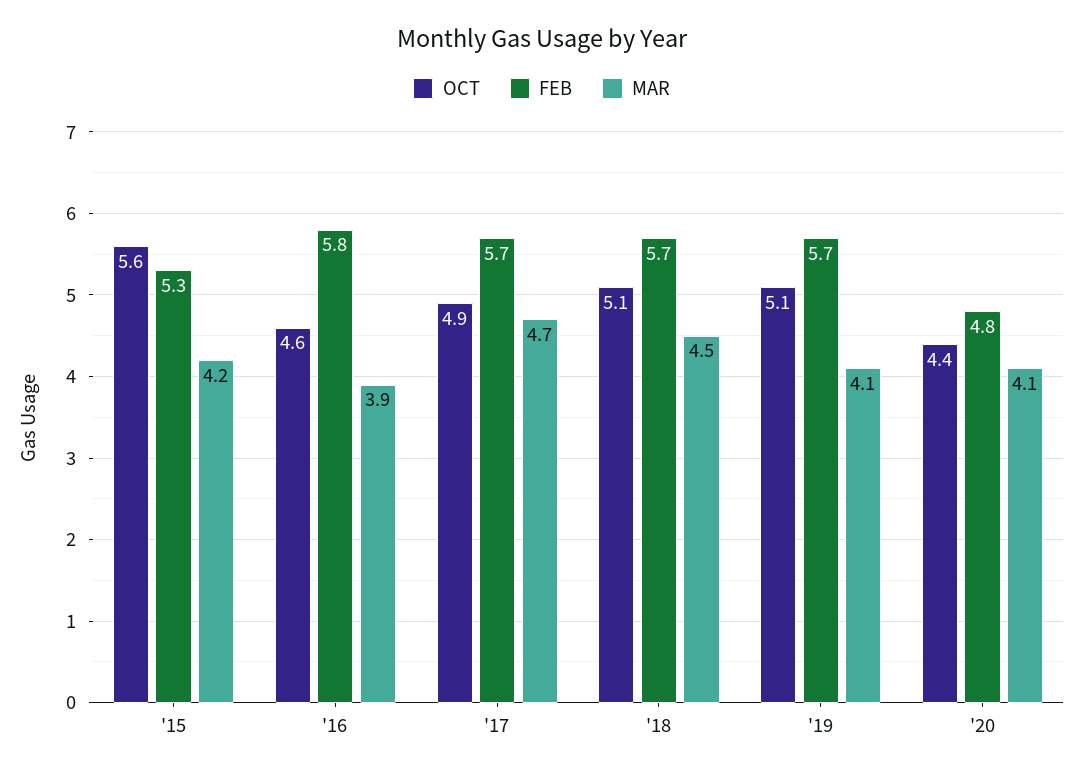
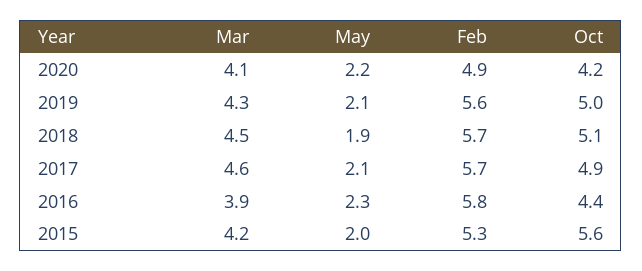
OCT, '16: 4.6 -> 4.4
MAR, '17: 4.7 -> 4.6
OCT, '19: 5.1 -> 5
FEB, '19: 5.7 -> 5.6
MAR, '19: 4.1 -> 4.3
OCT, '20: 4.4 -> 4.2
FEB, '20: 4.8 -> 4.9
May, '20: none -> 2.2
May, '19: none -> 2.1
May, '18: none -> 1.9
May, '17: none -> 2.1
May, '16: none -> 2.3
May, '15: none -> 2

